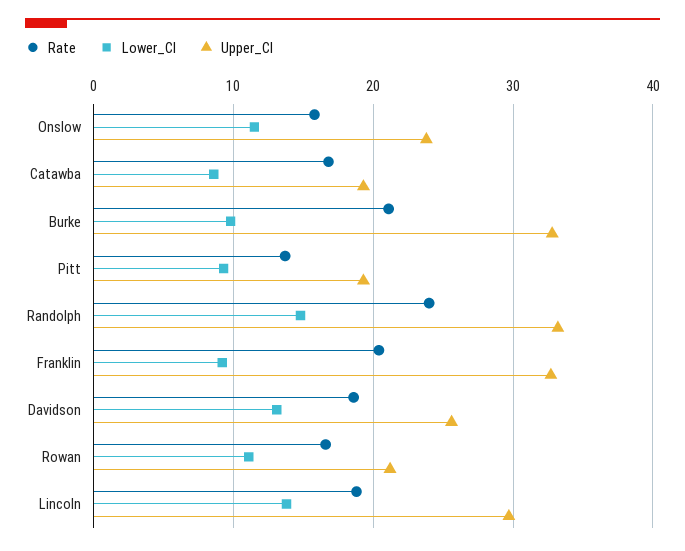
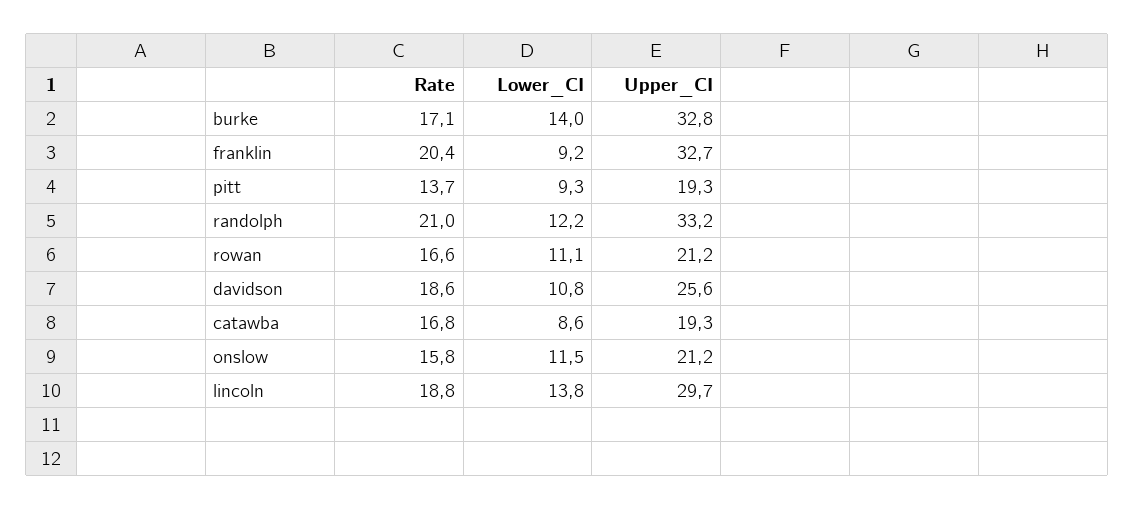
Upper_CI, Onslow: 24 -> 21.2
Rate, Burke: 21 -> 17.1
Lower_CI, Burke: 10 -> 14
Rate, Randolph: 24 -> 21
Lower_CI, Randolph: 15 -> 12.2
Lower_CI, Davidson: 13 -> 10.8

